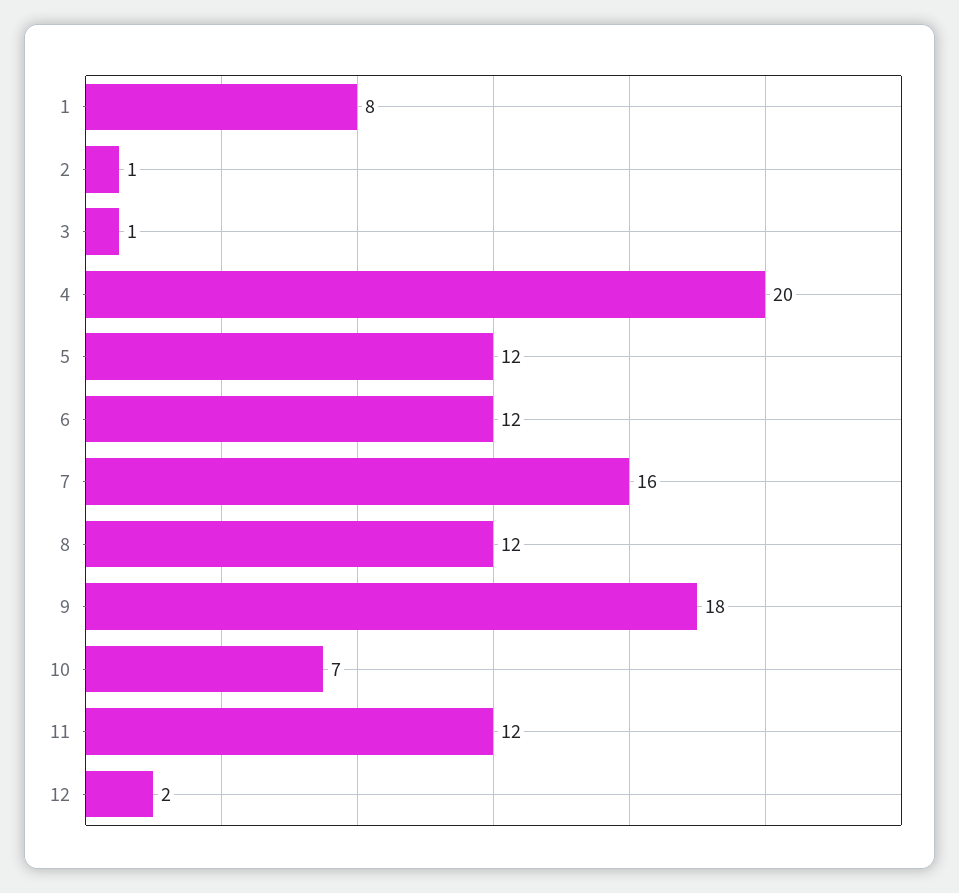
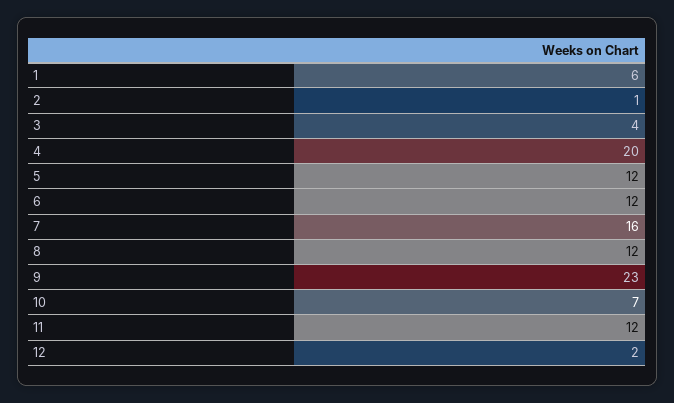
1: 8 -> 6
3: 1 -> 4
9: 18 -> 23

